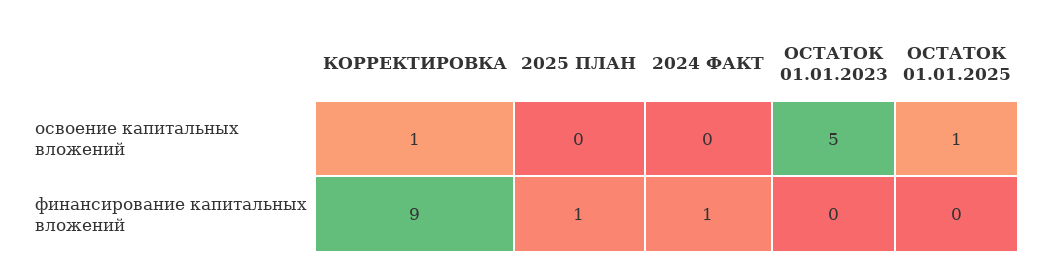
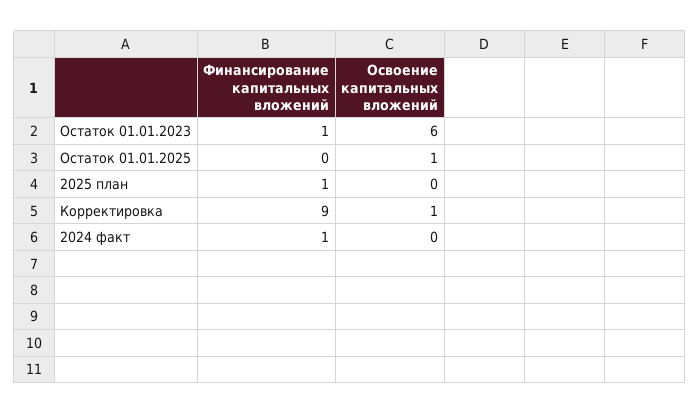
ОСТАТОК 01.01.2023, освоение капитальных вложений: 5 -> 6
ОСТАТОК 01.01.2023, финансирование капитальных вложений: 0 -> 1

